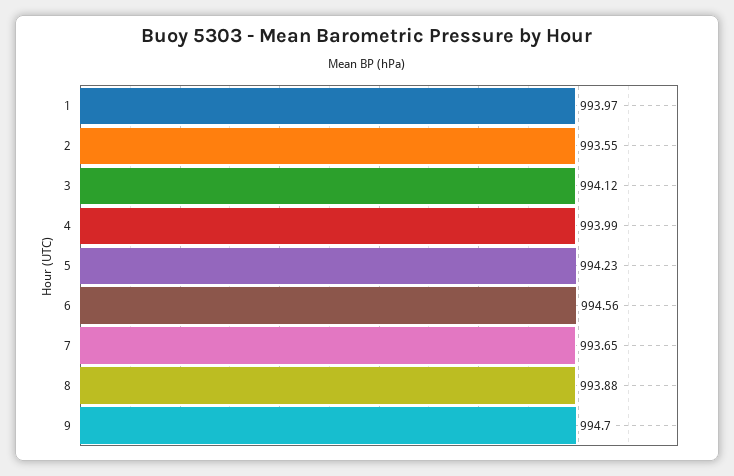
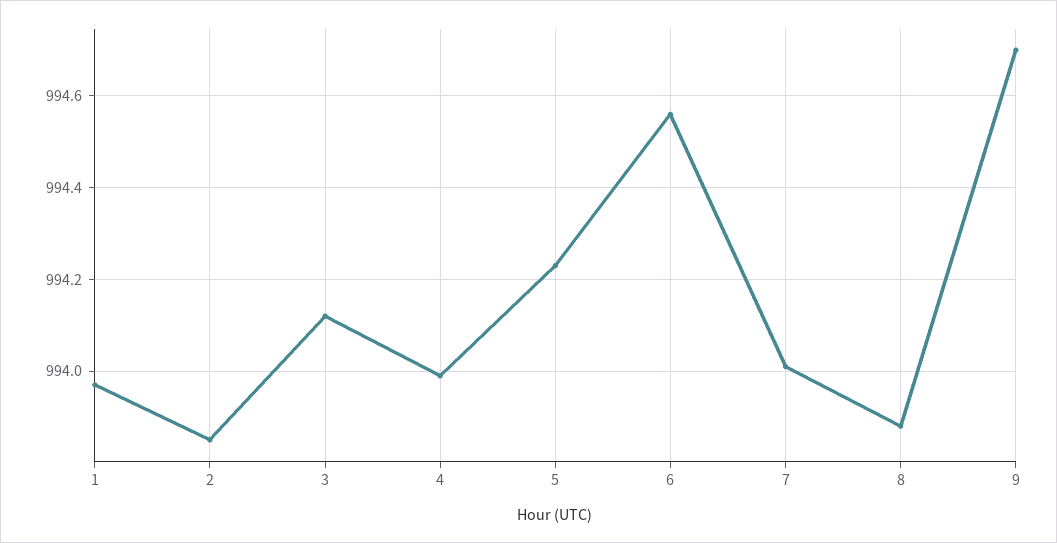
2: 993.55 -> 993.85
7: 993.65 -> 994

